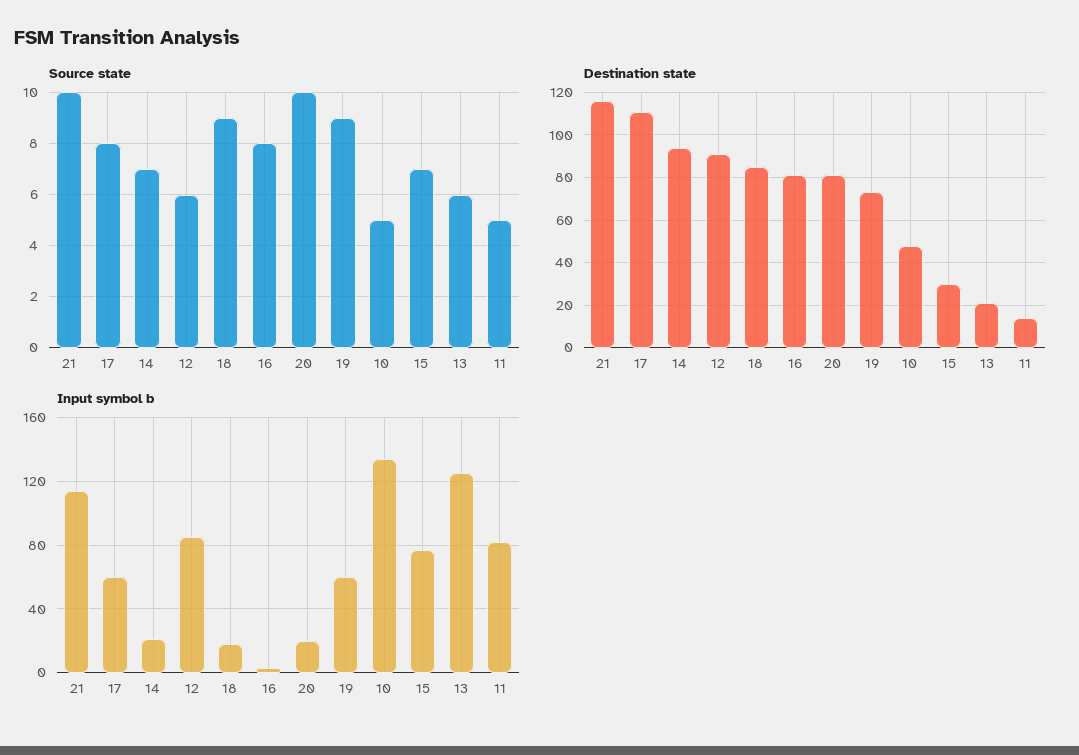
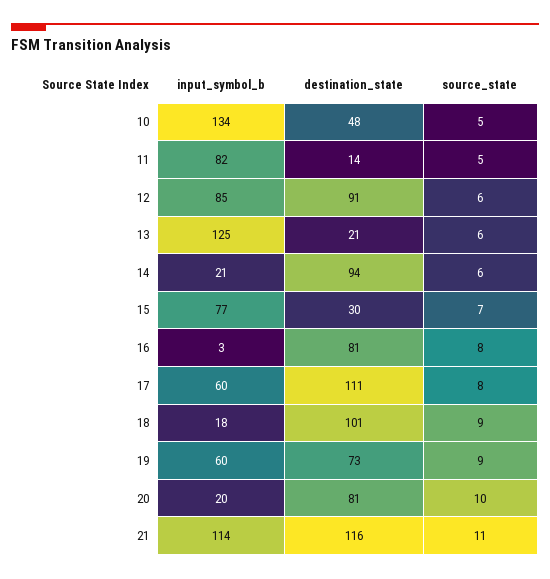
Source state, 21: 10 -> 11
Source state, 14: 7 -> 6
Destination state, 18: 85 -> 101

